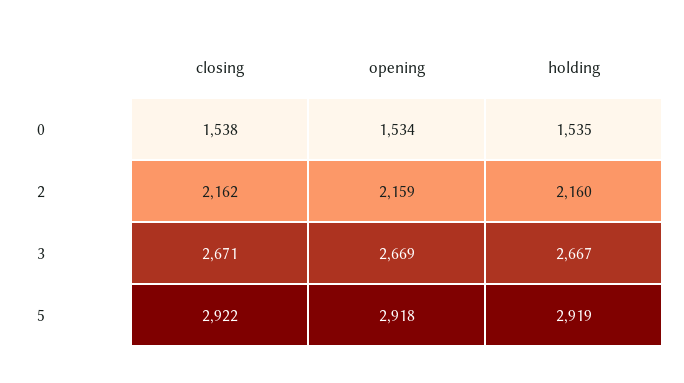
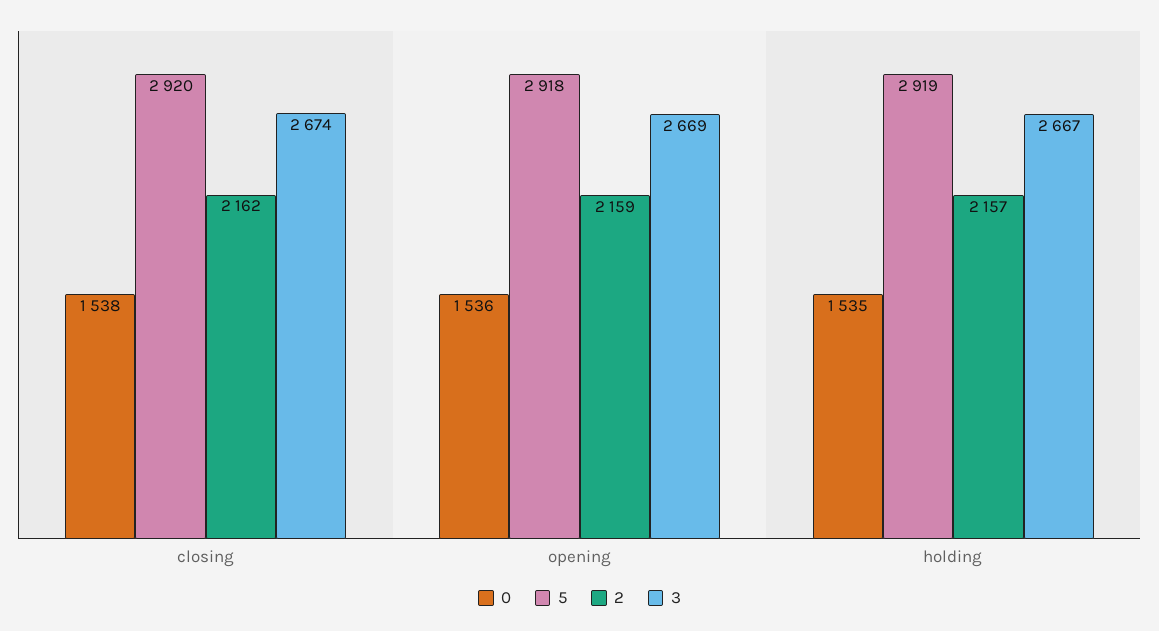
0, opening: 1534 -> 1536
2, holding: 2160 -> 2157
3, closing: 2671 -> 2674
5, closing: 2922 -> 2920

